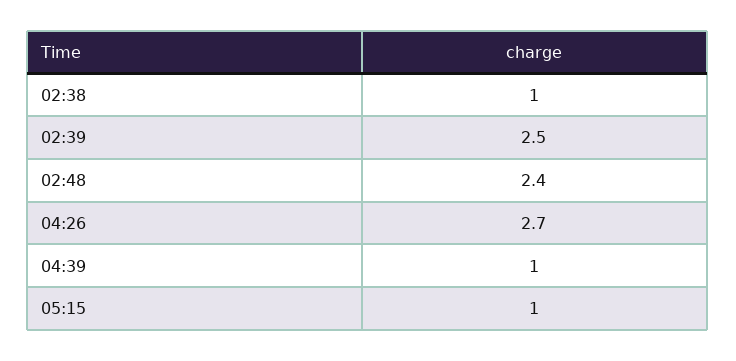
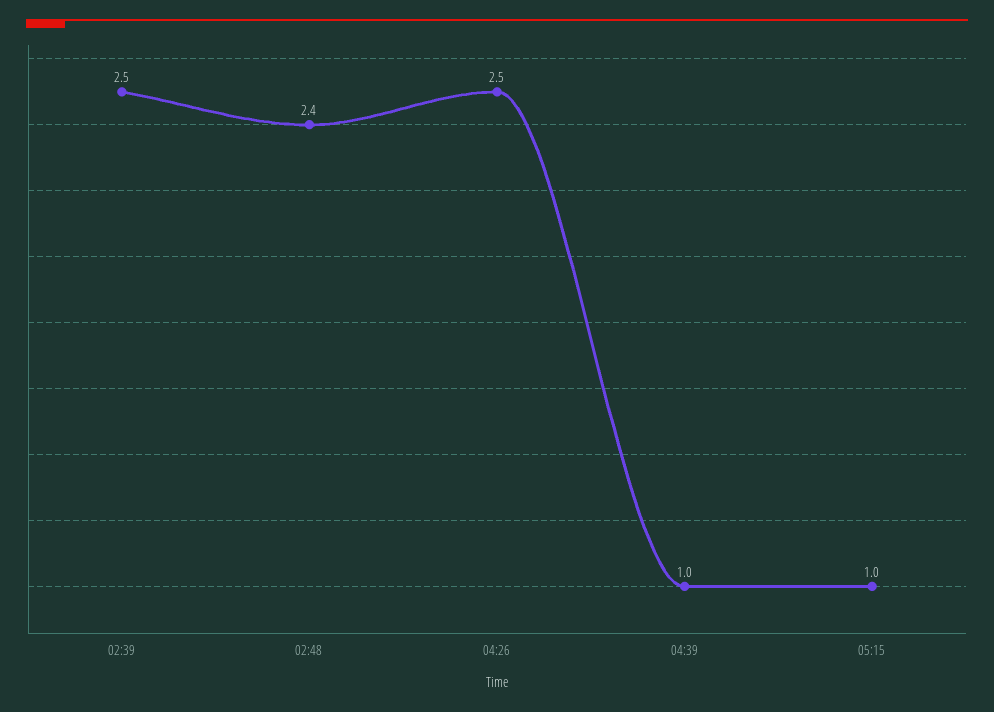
02:38: 1 -> none
04:26: 2.7 -> 2.5

